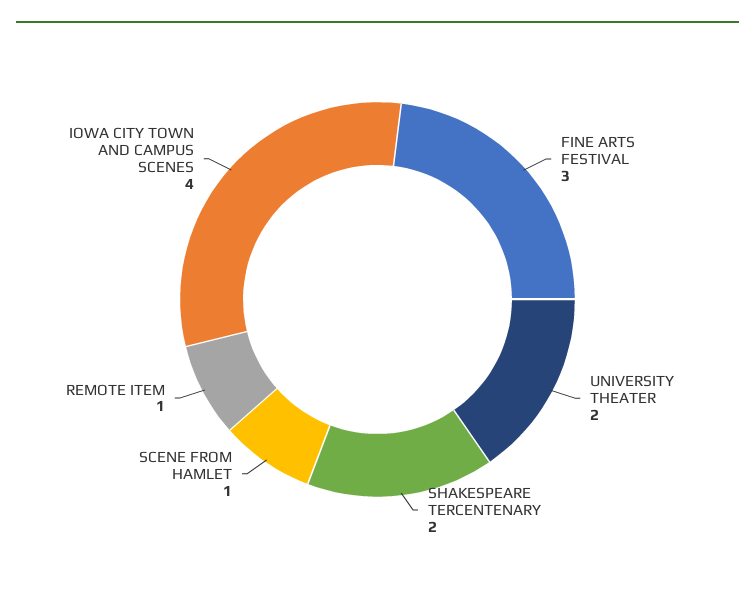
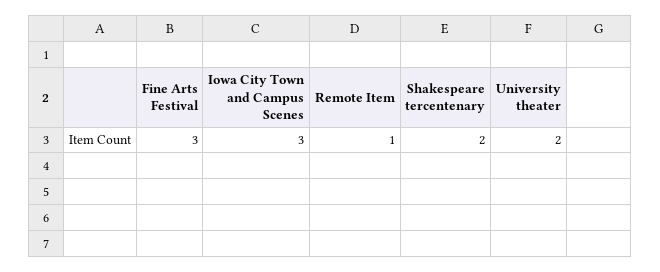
SCENE FROM HAMLET: 1 -> none
IOWA CITY TOWN AND CAMPUS SCENES: 4 -> 3

